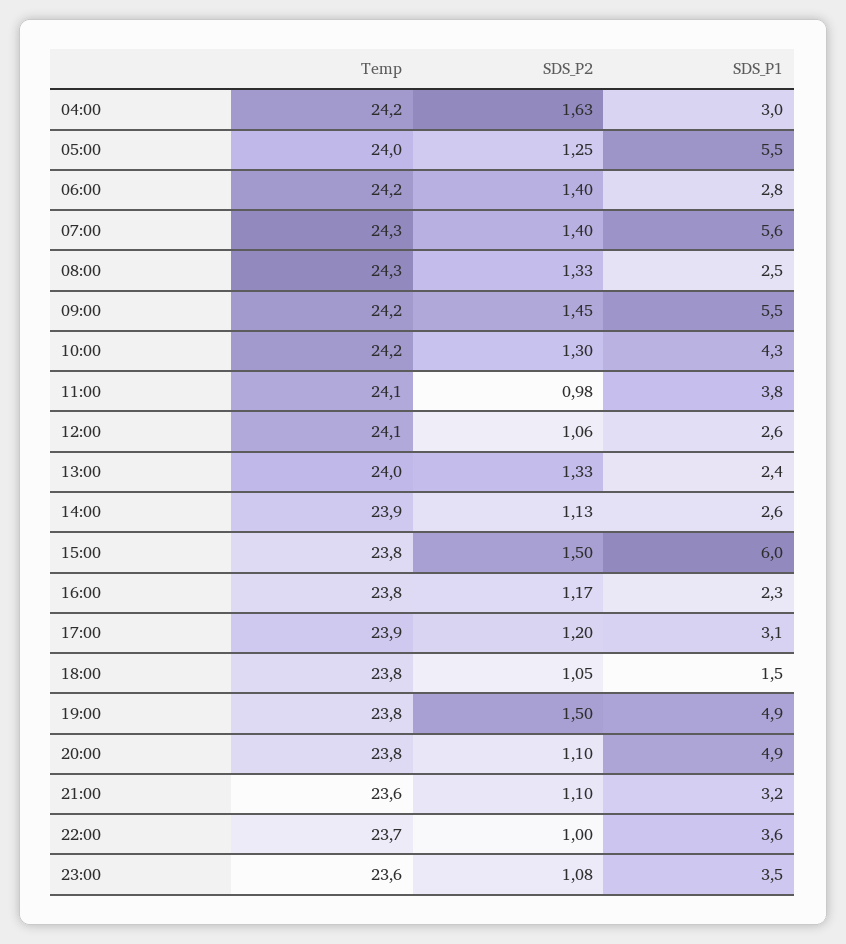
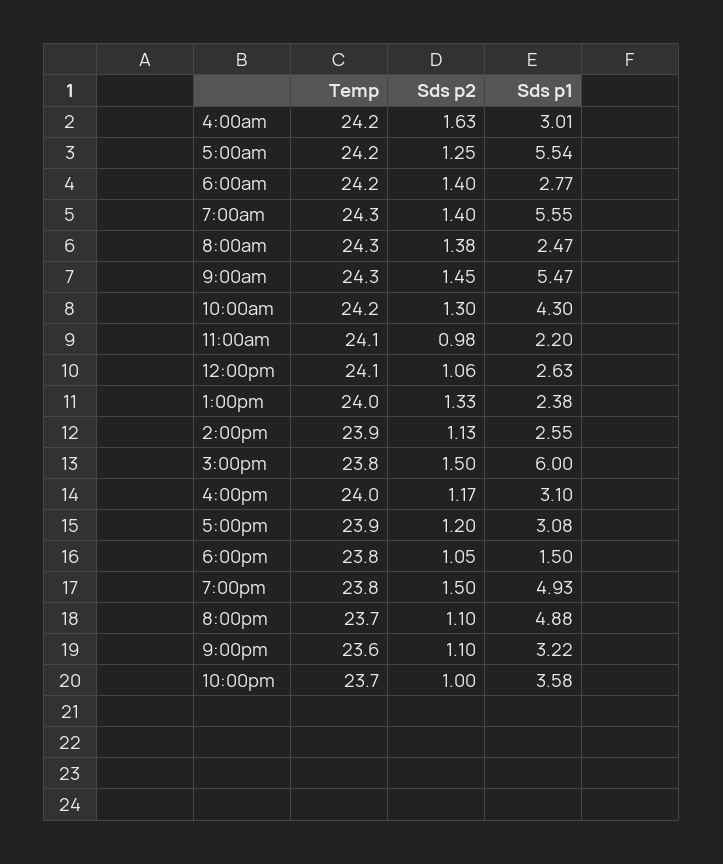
Temp, 05:00: 24 -> 24.2
SDS_P2, 08:00: 1.33 -> 1.38
Temp, 09:00: 24.2 -> 24.3
SDS_P1, 11:00: 3.8 -> 2.2
Temp, 16:00: 23.8 -> 24
SDS_P1, 16:00: 2.3 -> 3.1
Temp, 20:00: 23.8 -> 23.7
Temp, 23:00: 23.6 -> none
SDS_P2, 23:00: 1.08 -> none
SDS_P1, 23:00: 3.5 -> none

